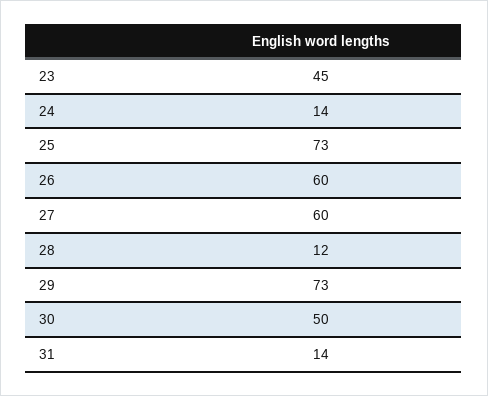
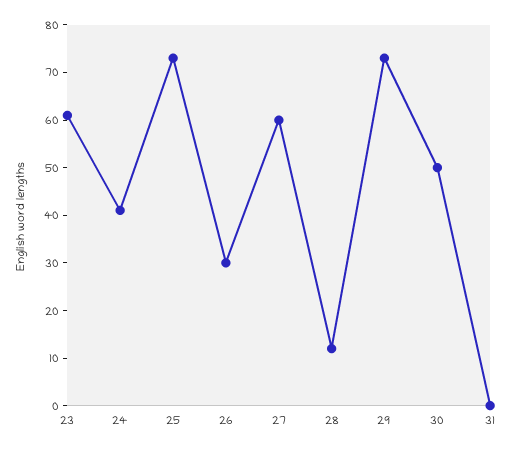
23: 45 -> 60
24: 14 -> 40
26: 60 -> 30
31: 14 -> 0

